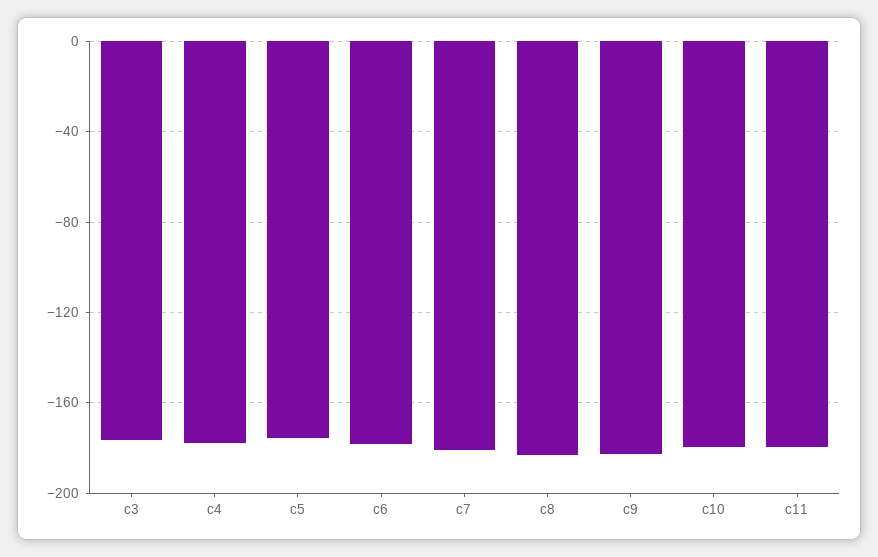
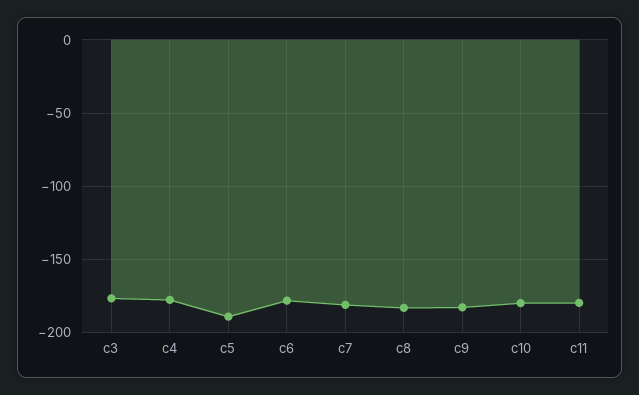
c5: -175 -> -190

